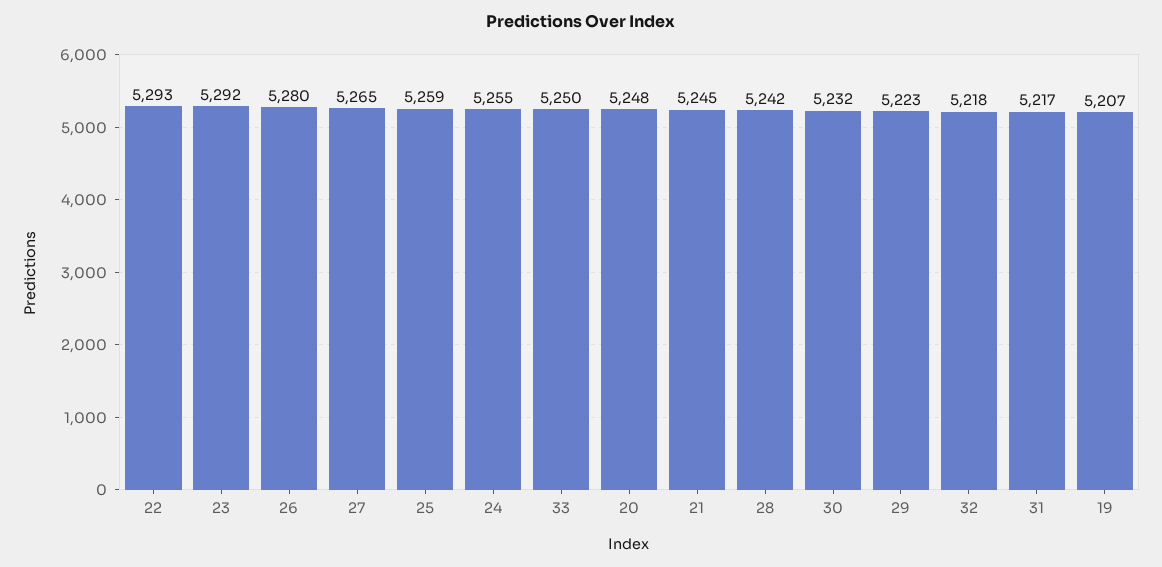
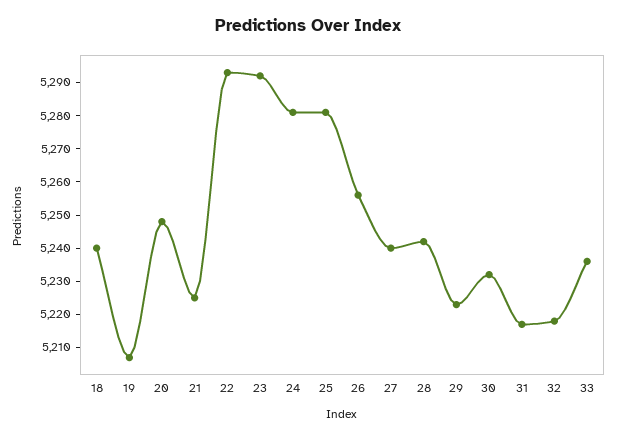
26: 5280 -> 5255
27: 5265 -> 5240
25: 5259 -> 5280
24: 5255 -> 5280
33: 5250 -> 5235
21: 5245 -> 5225
18: none -> 5240

